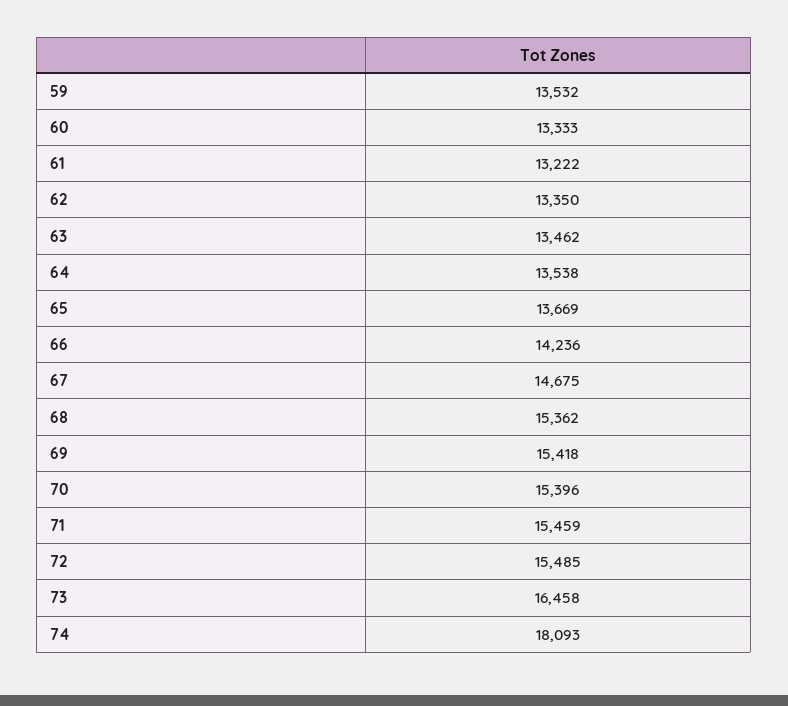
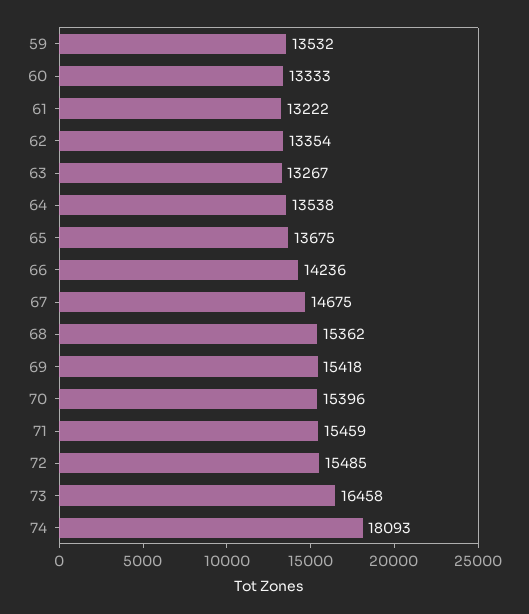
62: 13350 -> 13354
63: 13462 -> 13267
65: 13669 -> 13675

